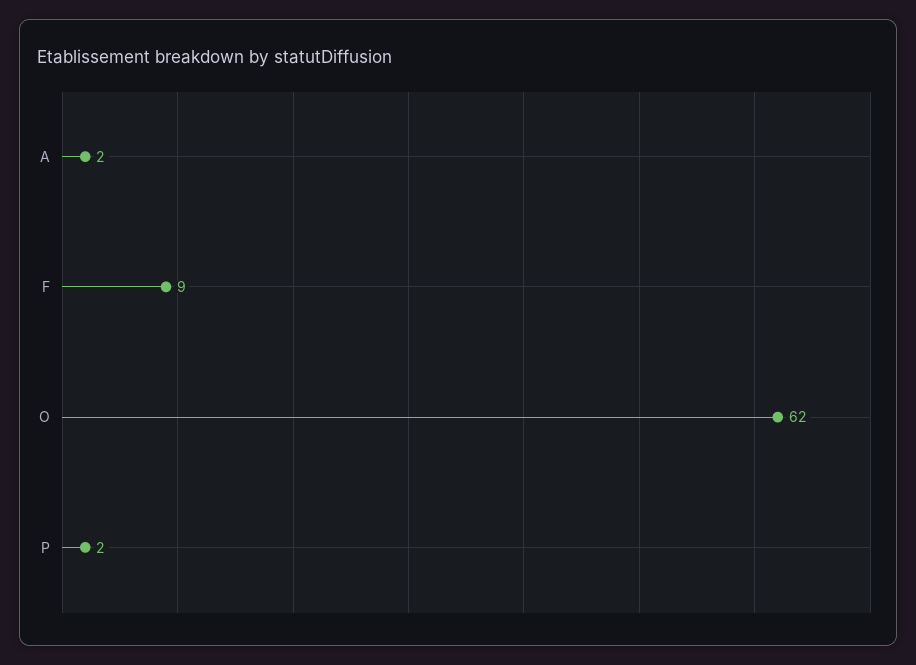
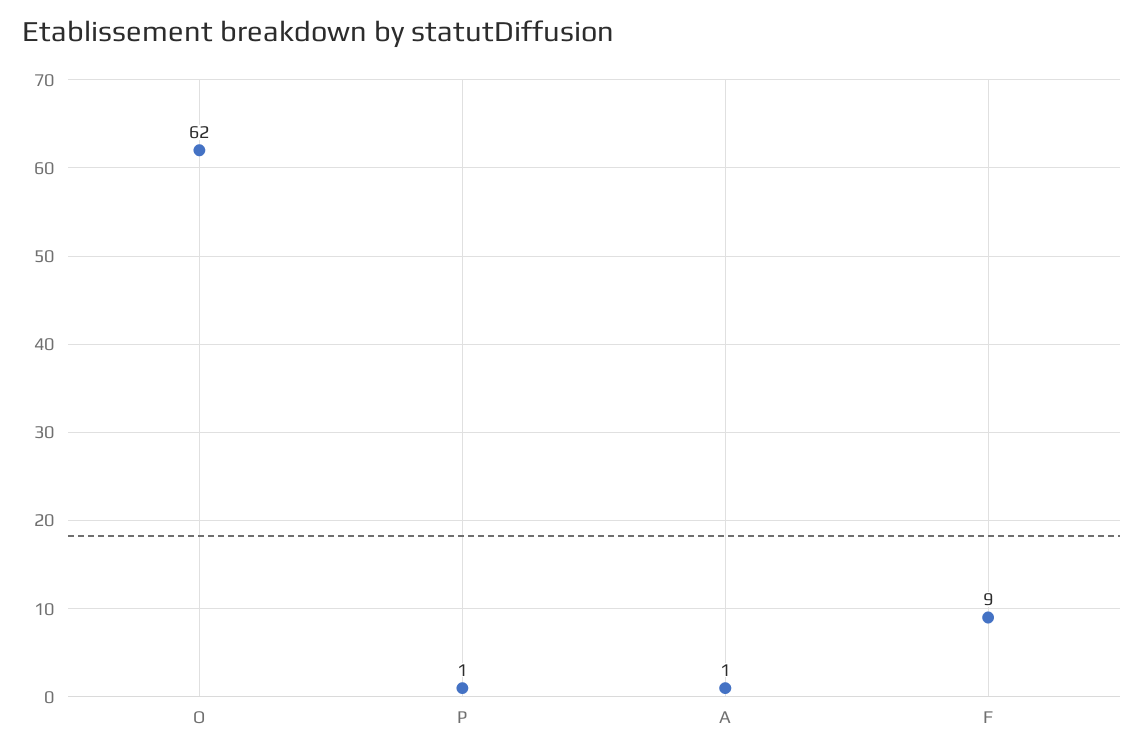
A: 2 -> 1
P: 2 -> 1

